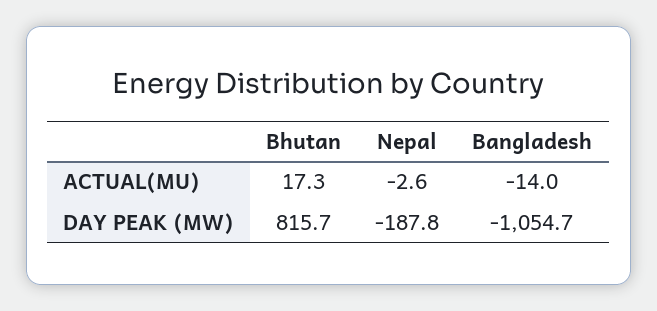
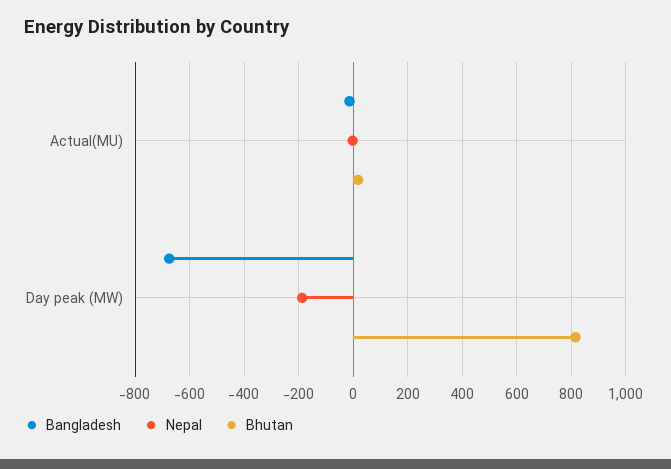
Bangladesh, DAY PEAK (MW): -1054.7 -> -675

